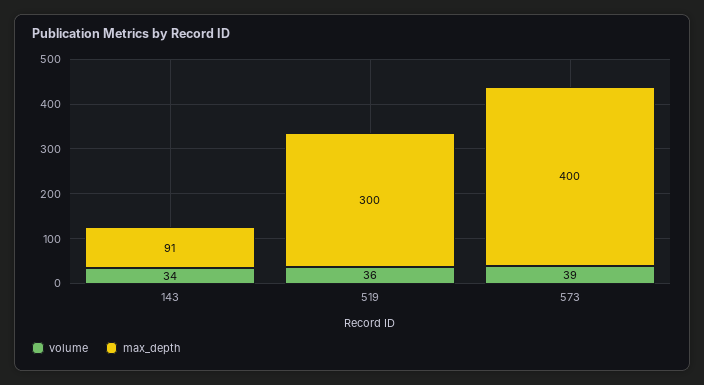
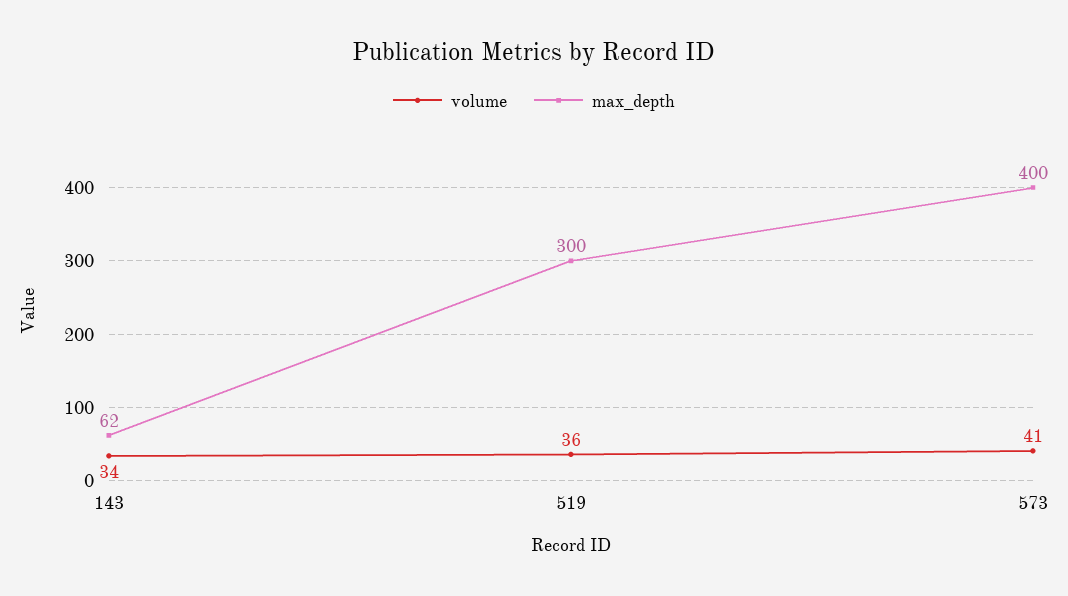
max_depth, 143: 91 -> 62
volume, 573: 39 -> 41

